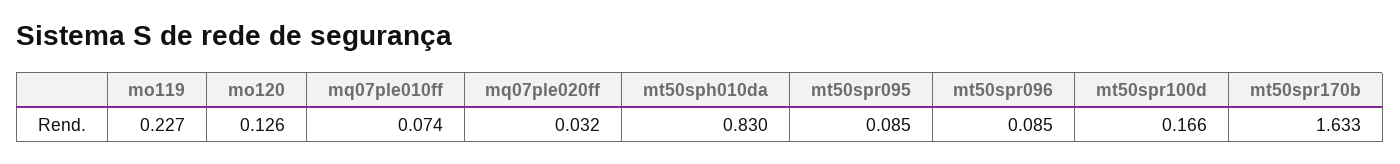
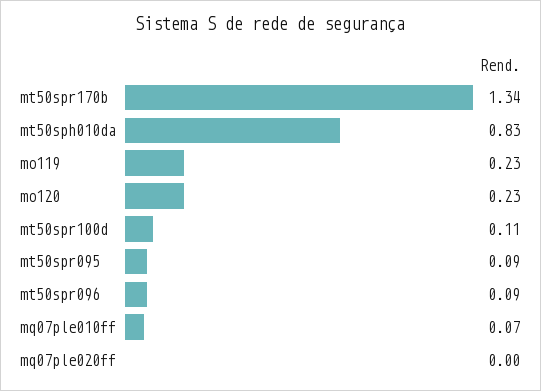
mo120: 0.126 -> 0.23
mq07ple020ff: 0.032 -> 0
mt50spr100d: 0.166 -> 0.11
mt50spr170b: 1.633 -> 1.34

